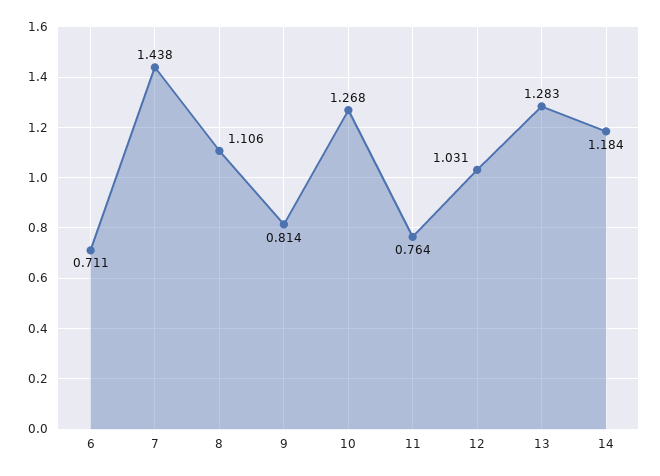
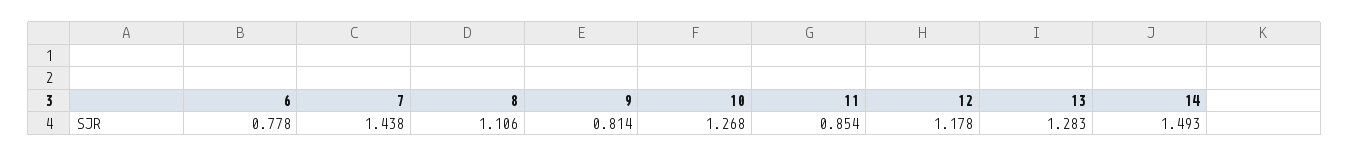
6: 0.711 -> 0.778
11: 0.764 -> 0.854
12: 1.031 -> 1.178
14: 1.184 -> 1.493

